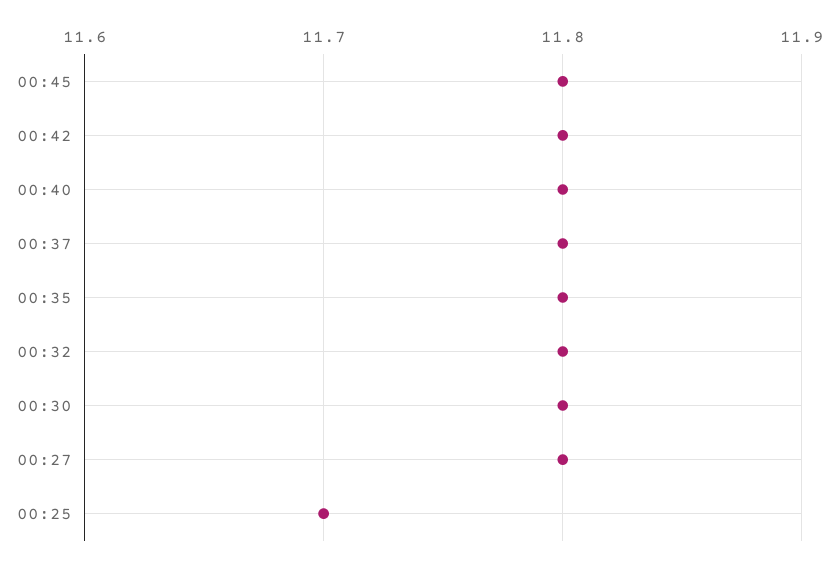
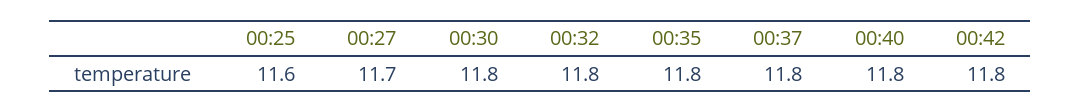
00:45: 11.8 -> none
00:27: 11.8 -> 11.7
00:25: 11.7 -> 11.6

